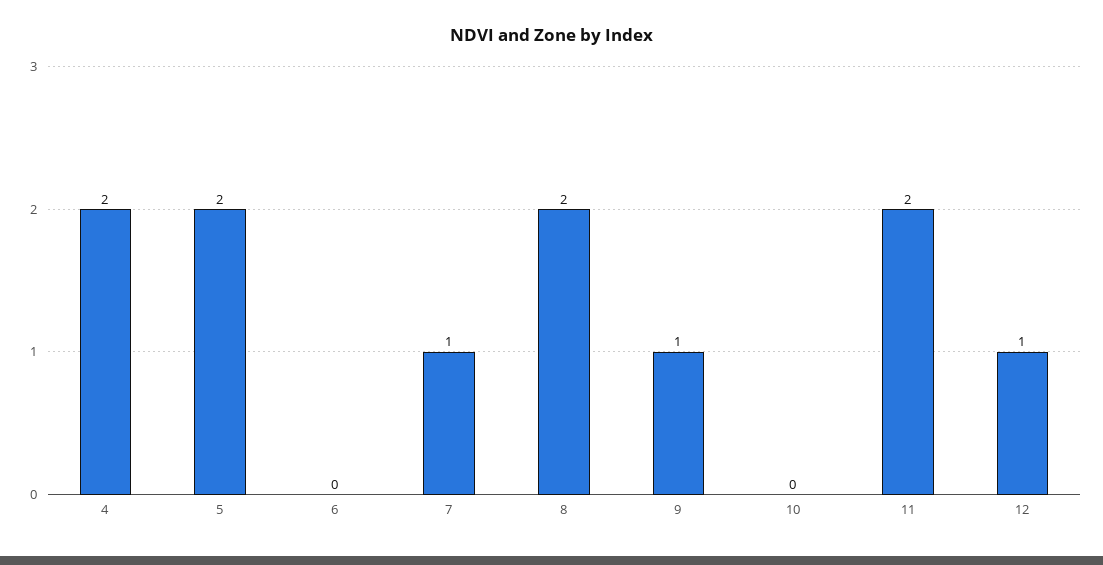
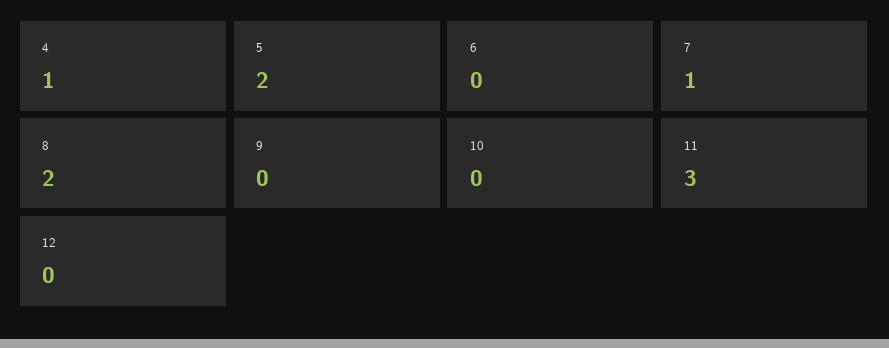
4: 2 -> 1
9: 1 -> 0
11: 2 -> 3
12: 1 -> 0

